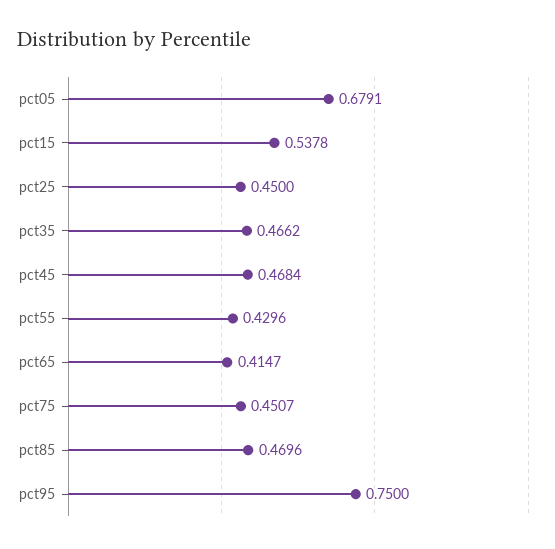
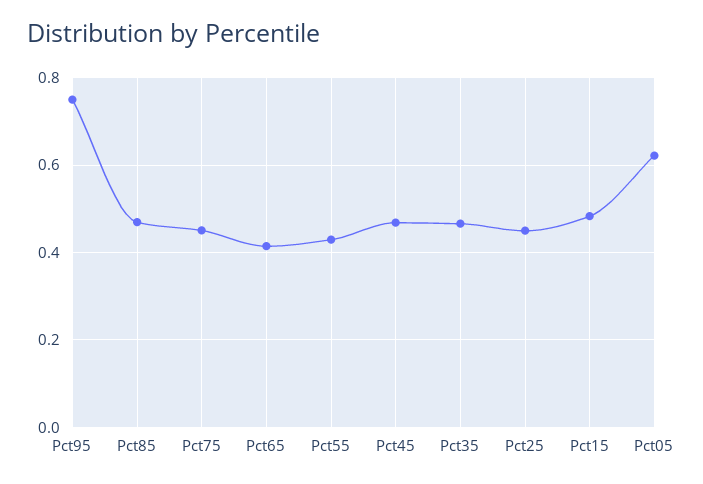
pct05: 0.6791 -> 0.62
pct15: 0.5378 -> 0.48

